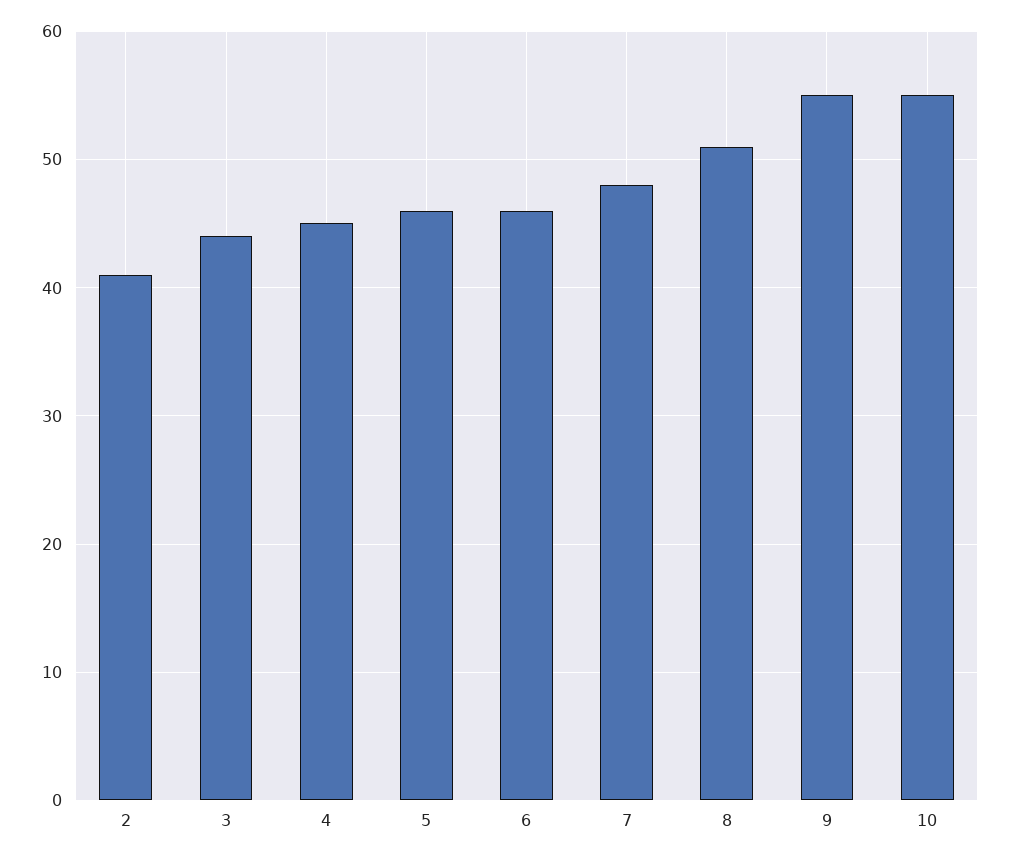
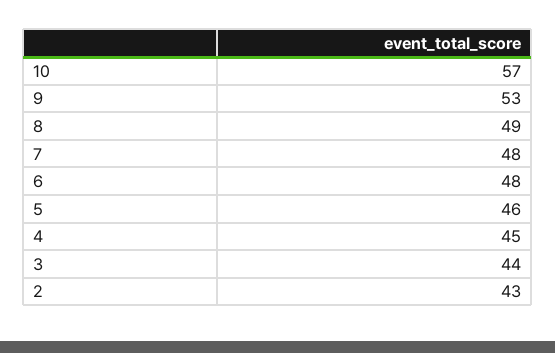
2: 41 -> 43
6: 46 -> 48
8: 51 -> 49
9: 55 -> 53
10: 55 -> 57

